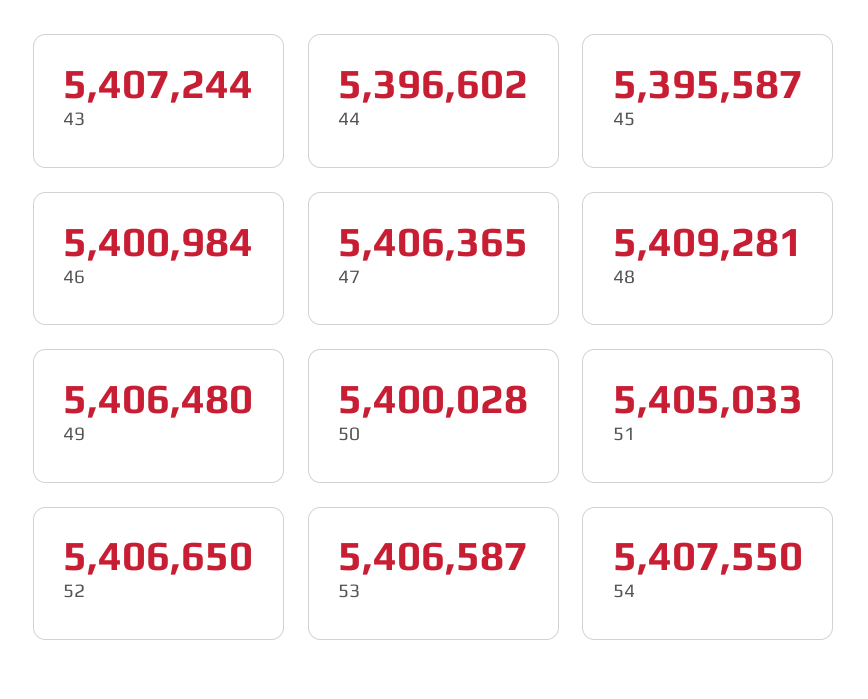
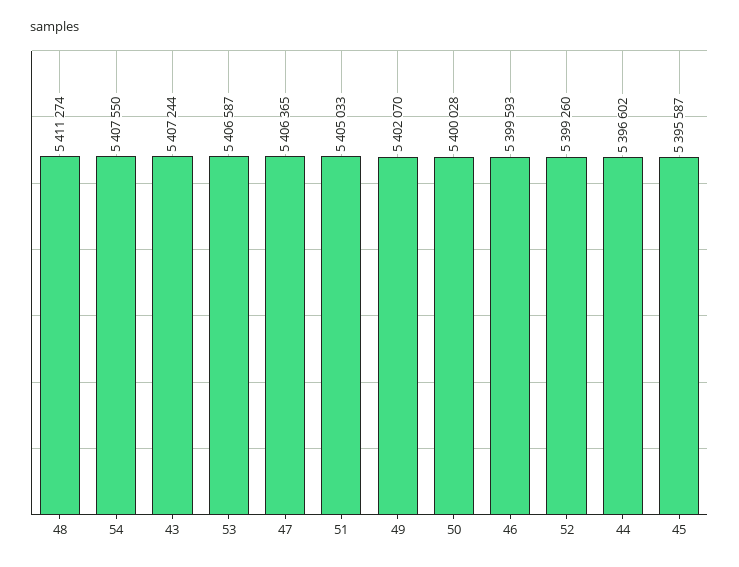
46: 5400984 -> 5399593
48: 5409281 -> 5411274
49: 5406480 -> 5402070
52: 5406650 -> 5399260

